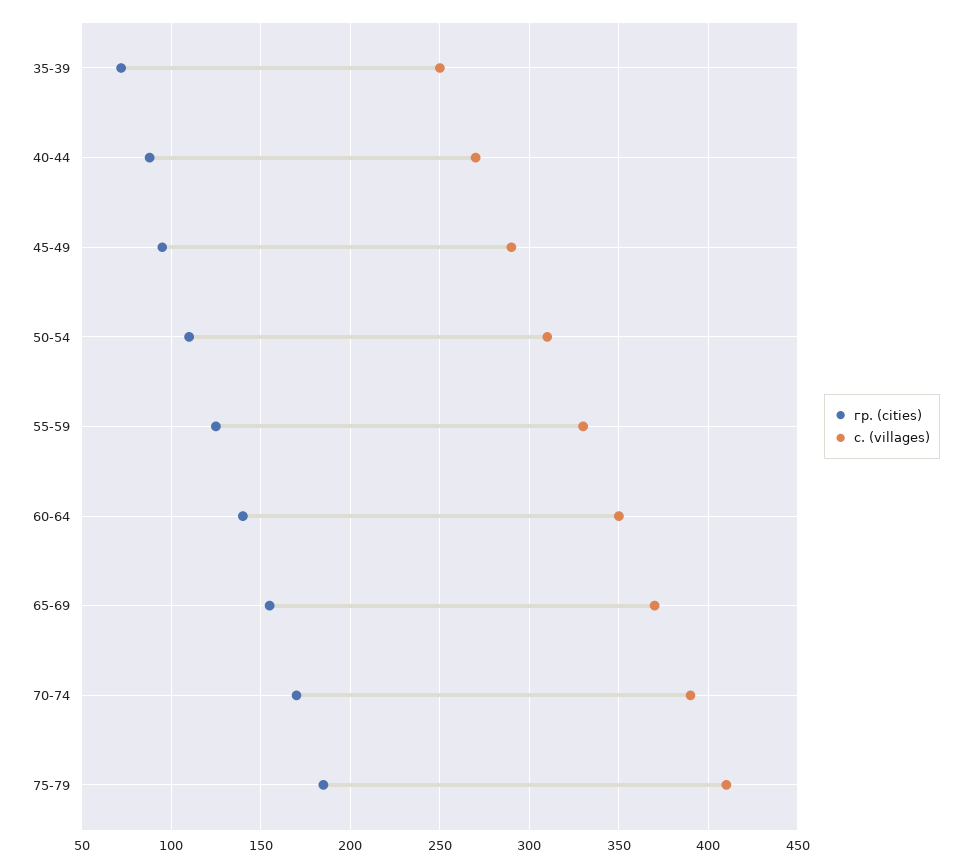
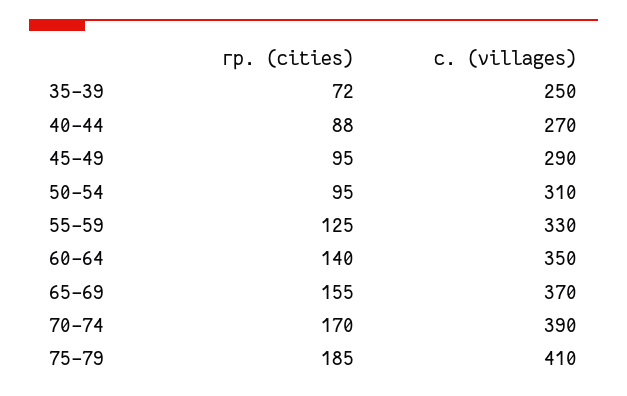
гр. (cities), 50-54: 110 -> 95

